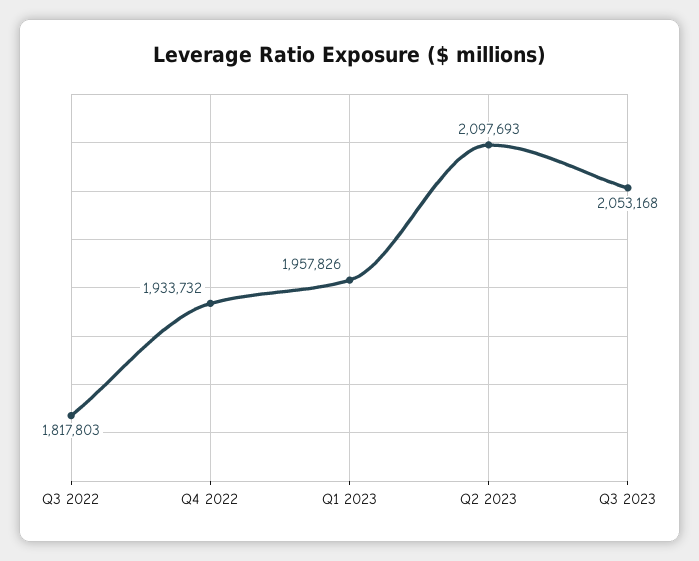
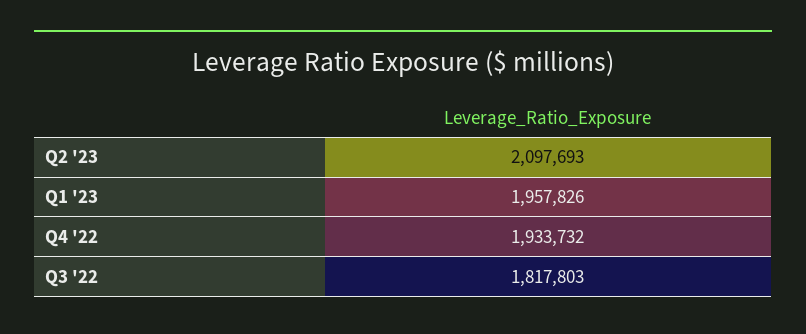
Q3 2023: 2053168 -> none

